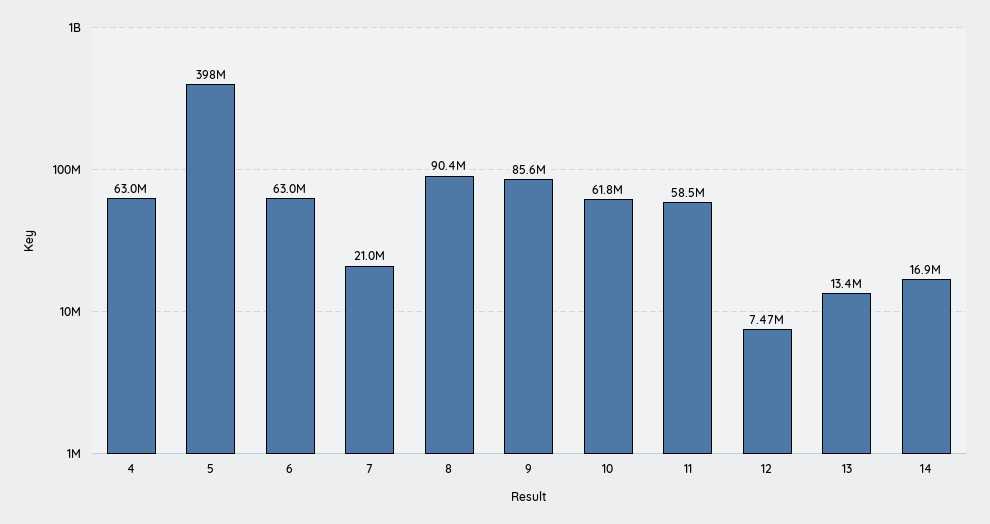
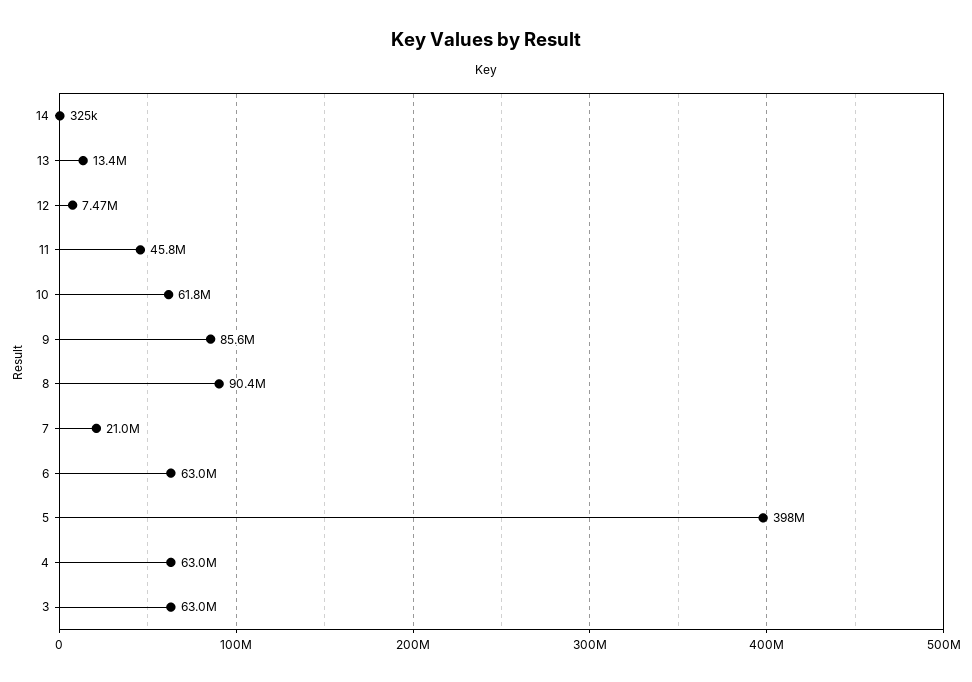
11: 58500000 -> 45800000
14: 16900000 -> 325000
3: none -> 63000000

